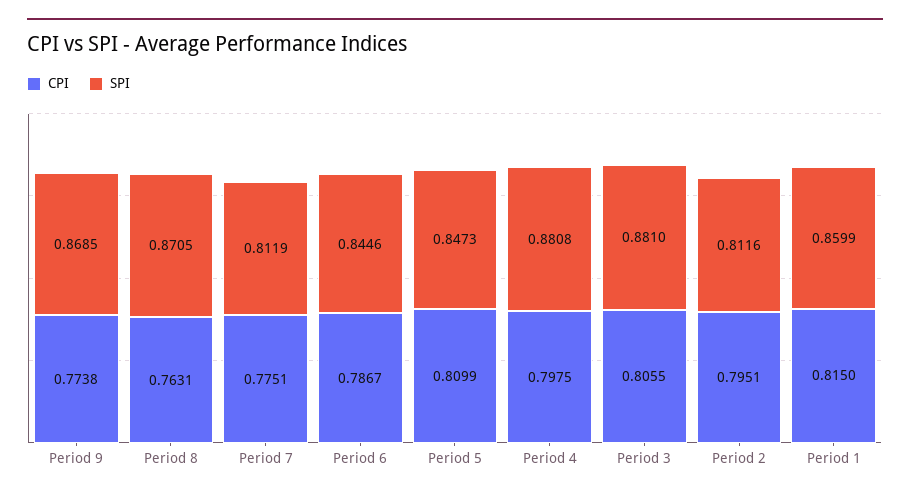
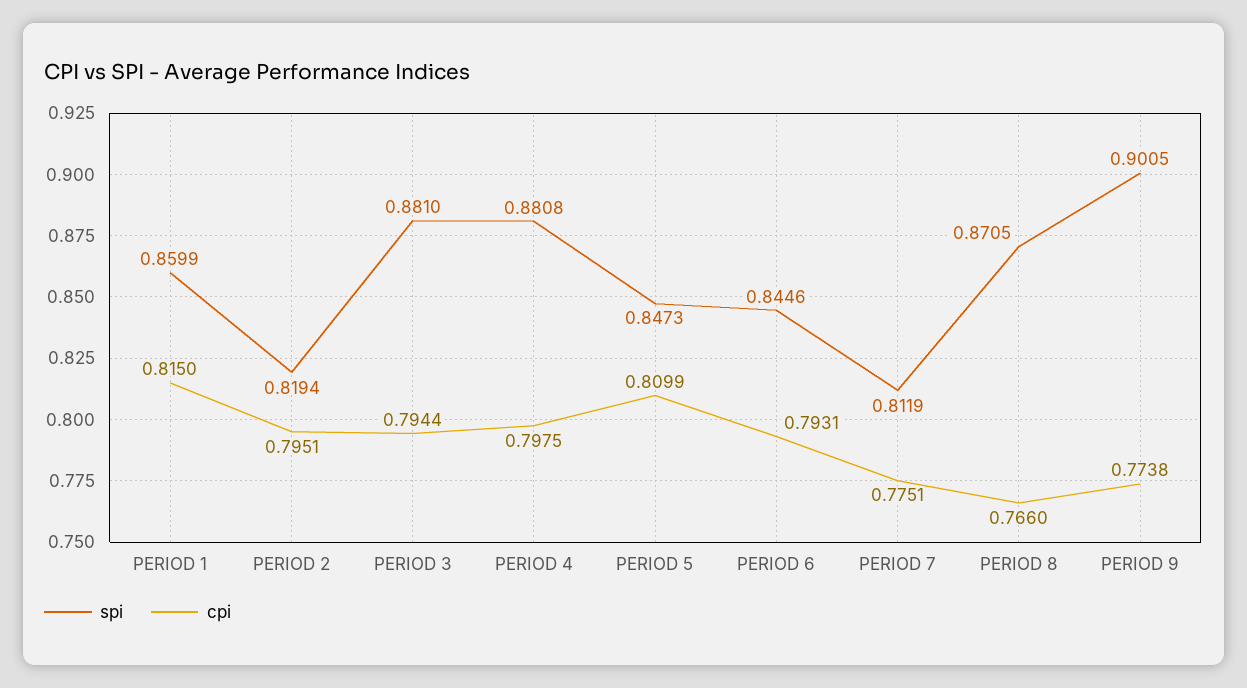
SPI, Period 9: 0.8685 -> 0.9005
CPI, Period 8: 0.7631 -> 0.766
CPI, Period 6: 0.7867 -> 0.7931
CPI, Period 3: 0.8055 -> 0.7944
SPI, Period 2: 0.8116 -> 0.8194

